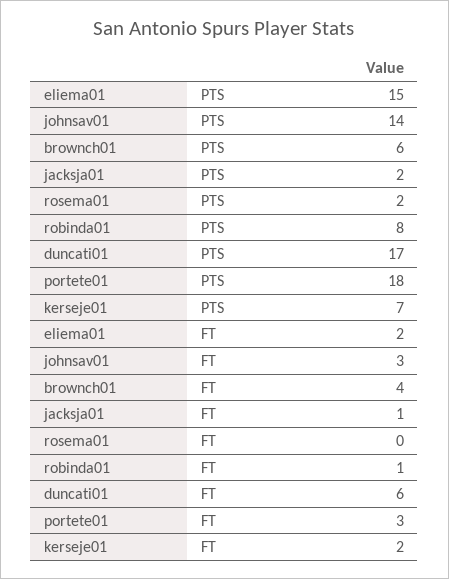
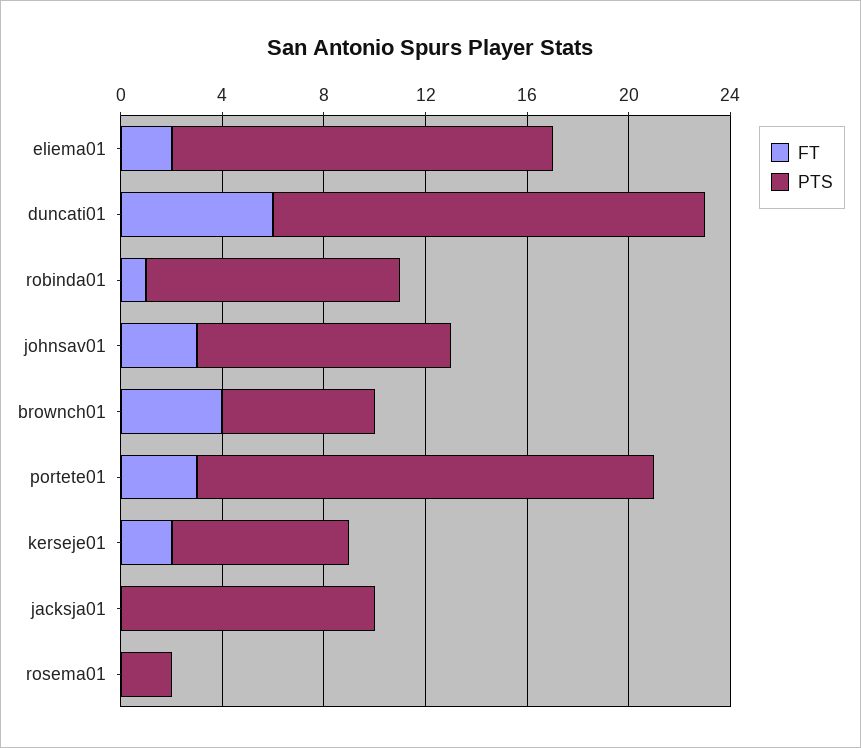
PTS, johnsav01: 14 -> 10
PTS, jacksja01: 2 -> 10
PTS, robinda01: 8 -> 10
FT, jacksja01: 1 -> 0

